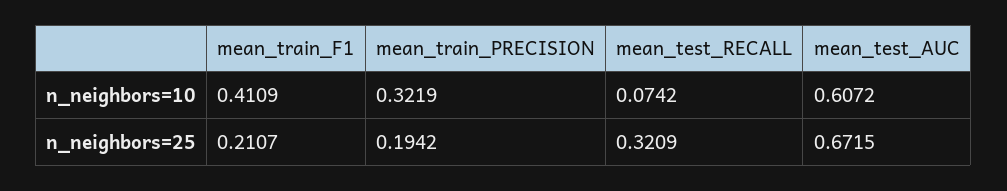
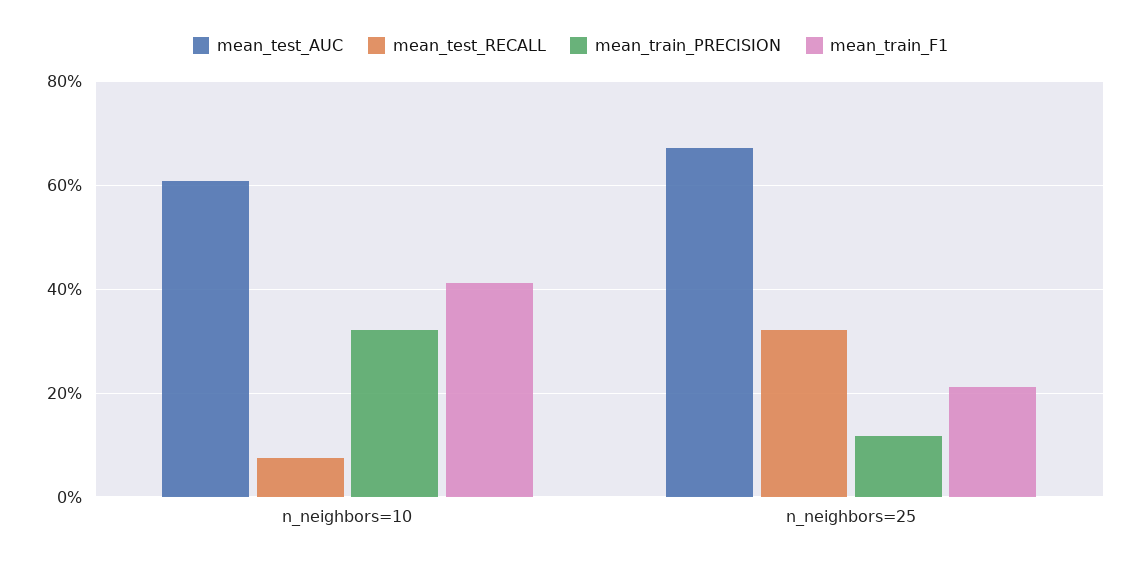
mean_train_PRECISION, n_neighbors=25: 0.1942 -> 0.12

